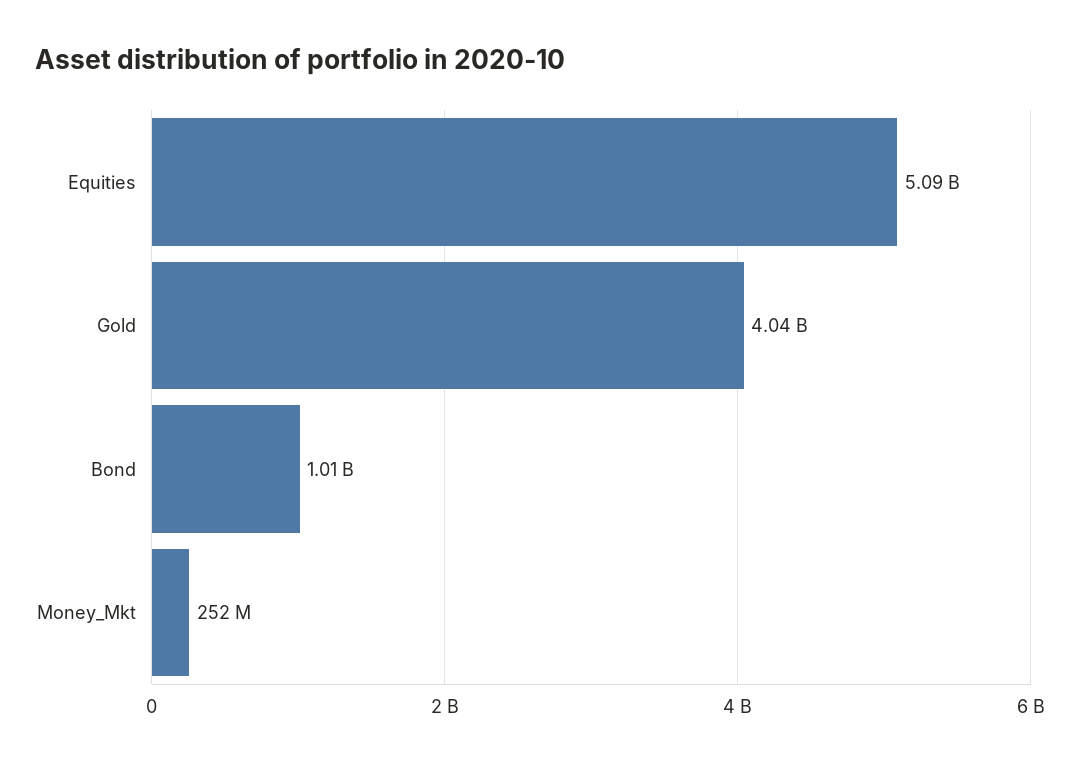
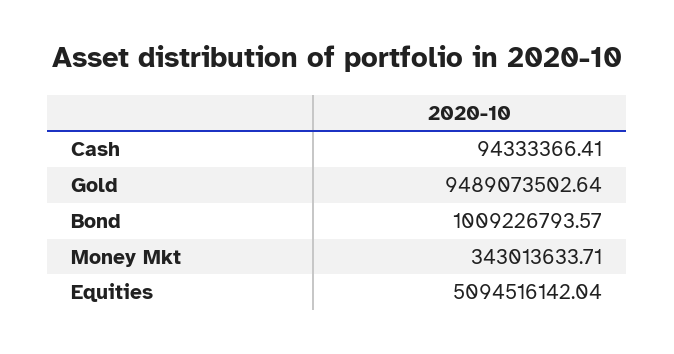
Gold: 4040000000 -> 9489073502.64
Money_Mkt: 252000000 -> 343013633.71
Cash: none -> 94333366.41

